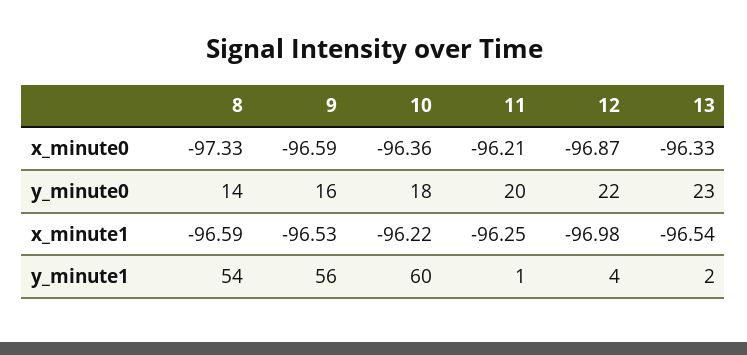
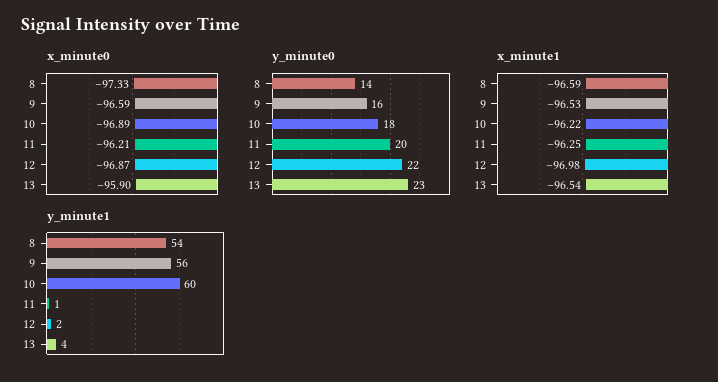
x_minute0, 10: -96.36 -> -96.89
x_minute0, 13: -96.33 -> -95.9
y_minute1, 12: 4 -> 2
y_minute1, 13: 2 -> 4

